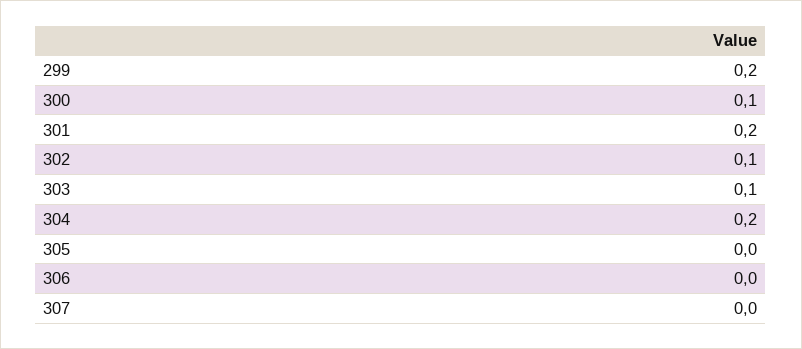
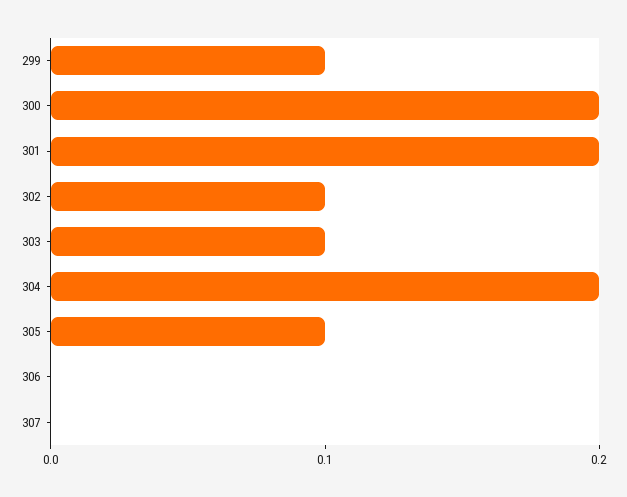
299: 0.2 -> 0.1
300: 0.1 -> 0.2
305: 0 -> 0.1

